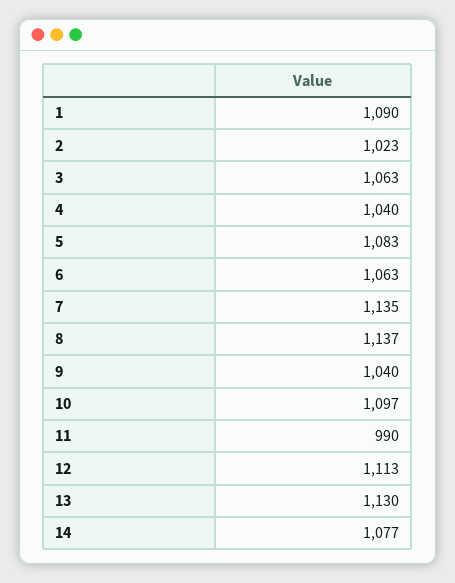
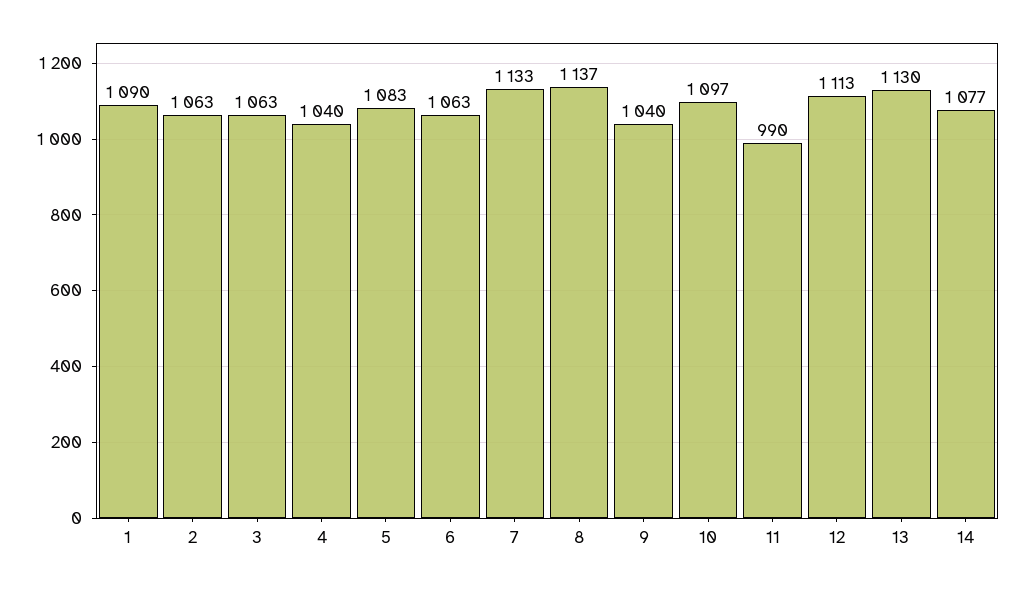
2: 1023 -> 1063
7: 1135 -> 1133

